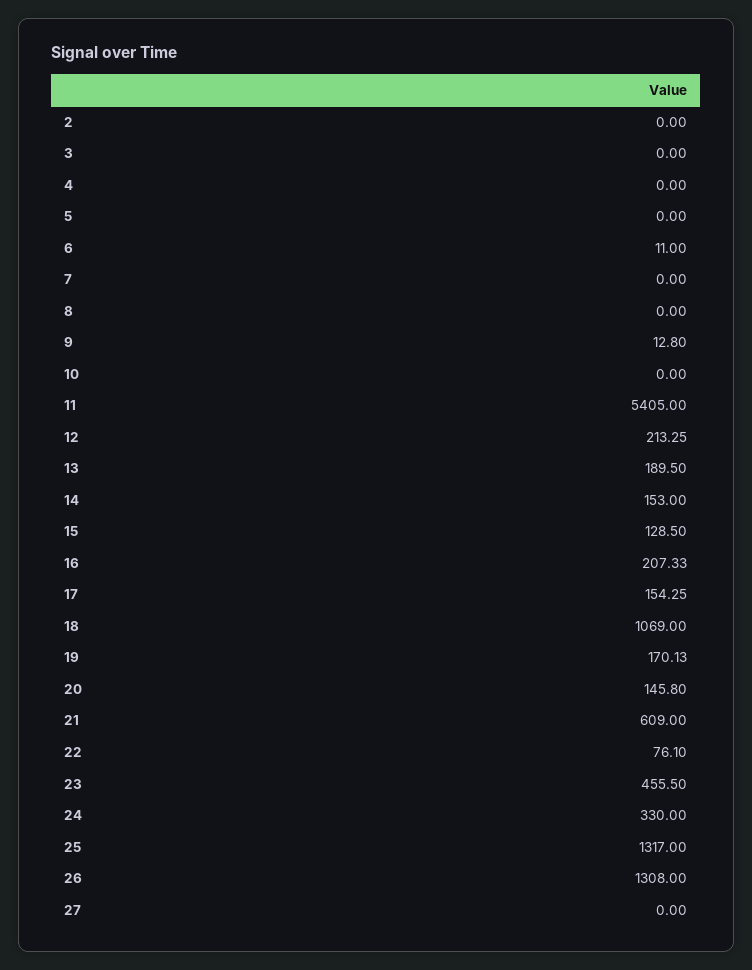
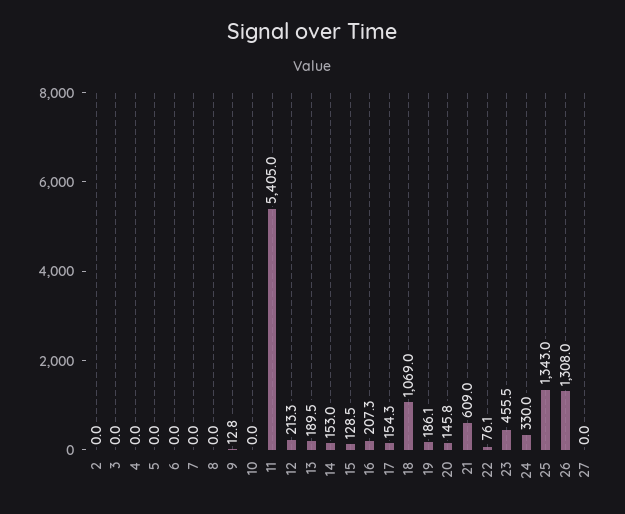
6: 11 -> 0
19: 170.13 -> 186.1
25: 1317 -> 1343

